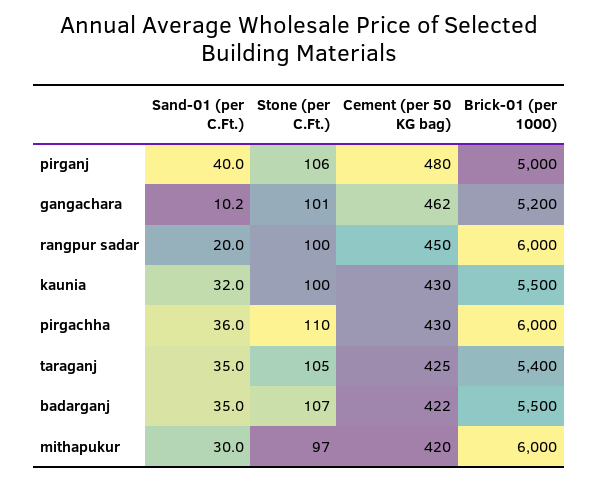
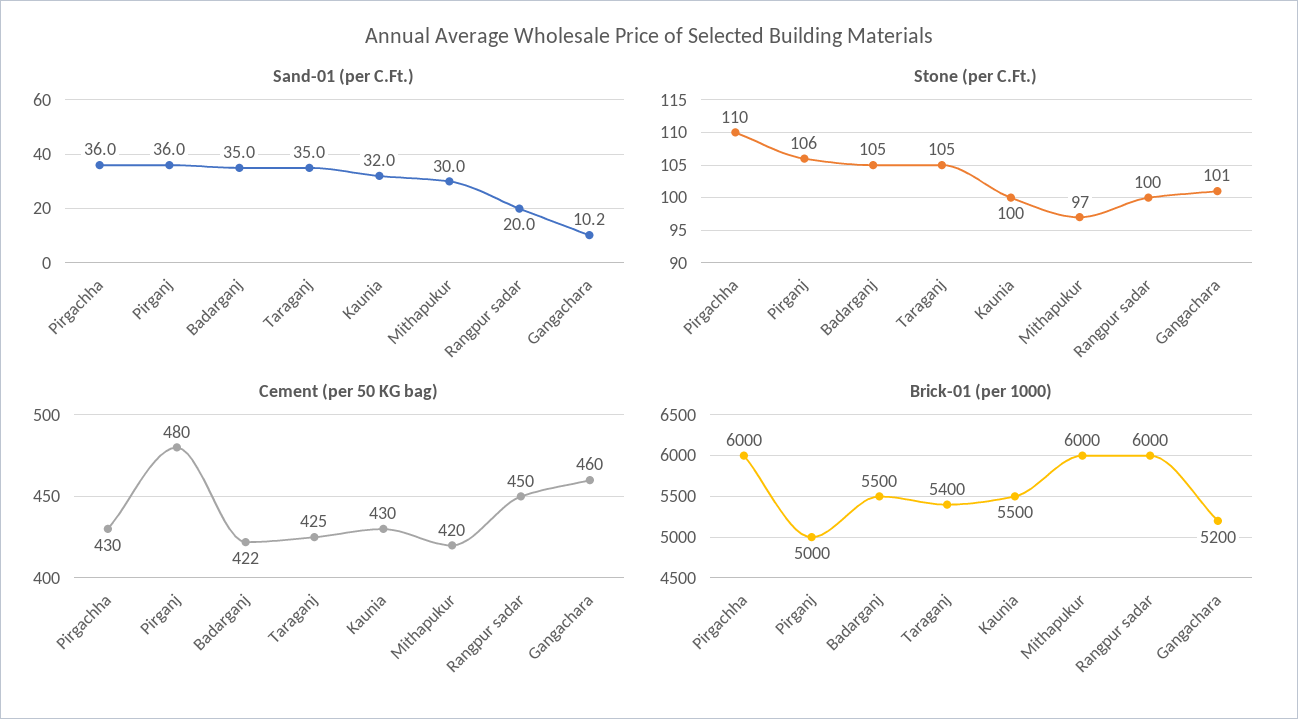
Sand-01 (per C.Ft.), pirganj: 40 -> 36
Cement (per 50 KG bag), gangachara: 462 -> 460
Stone (per C.Ft.), badarganj: 107 -> 105

